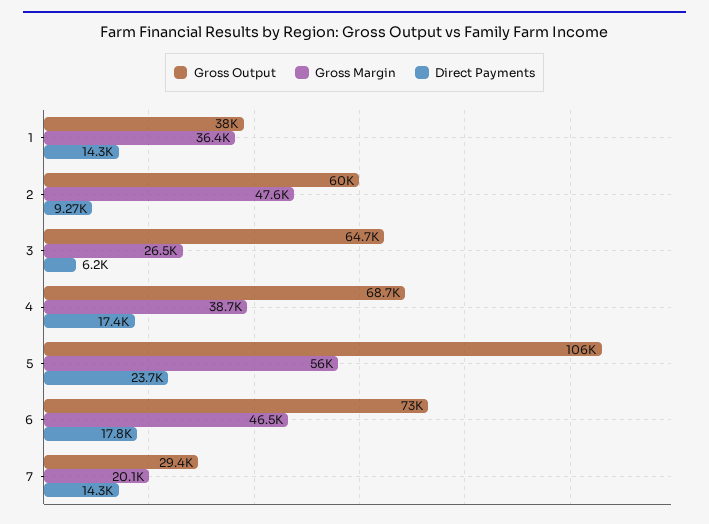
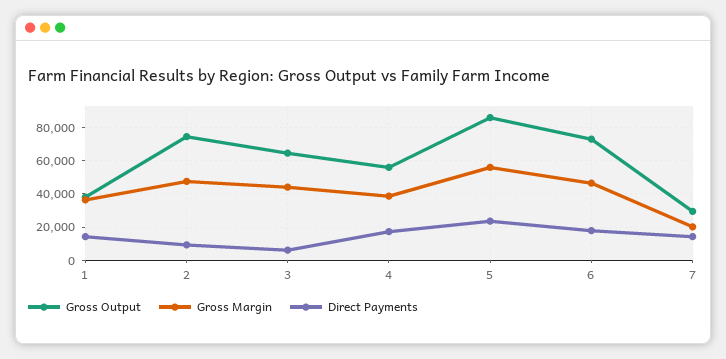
Gross Output, 2: 60000 -> 75000
Gross Margin, 3: 26500 -> 45000
Gross Output, 4: 68700 -> 55000
Gross Output, 5: 106000 -> 85000

